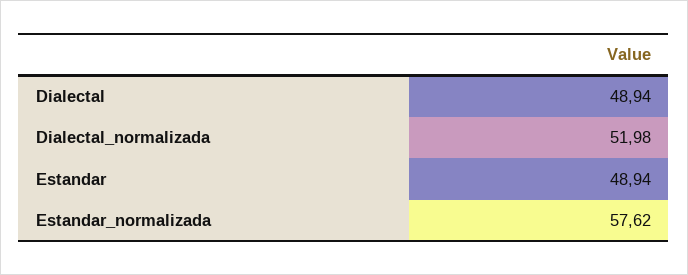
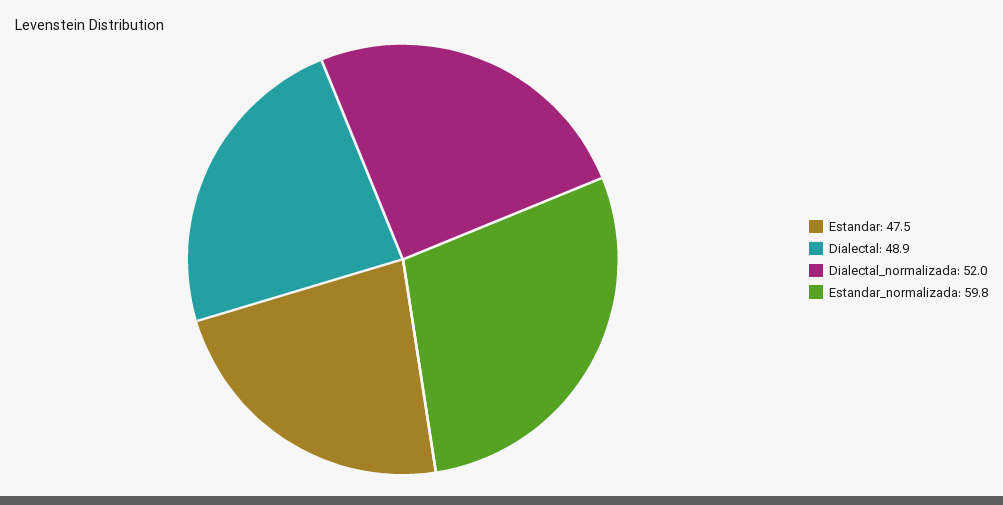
Estandar: 48.94 -> 47.5
Estandar_normalizada: 57.62 -> 59.8

